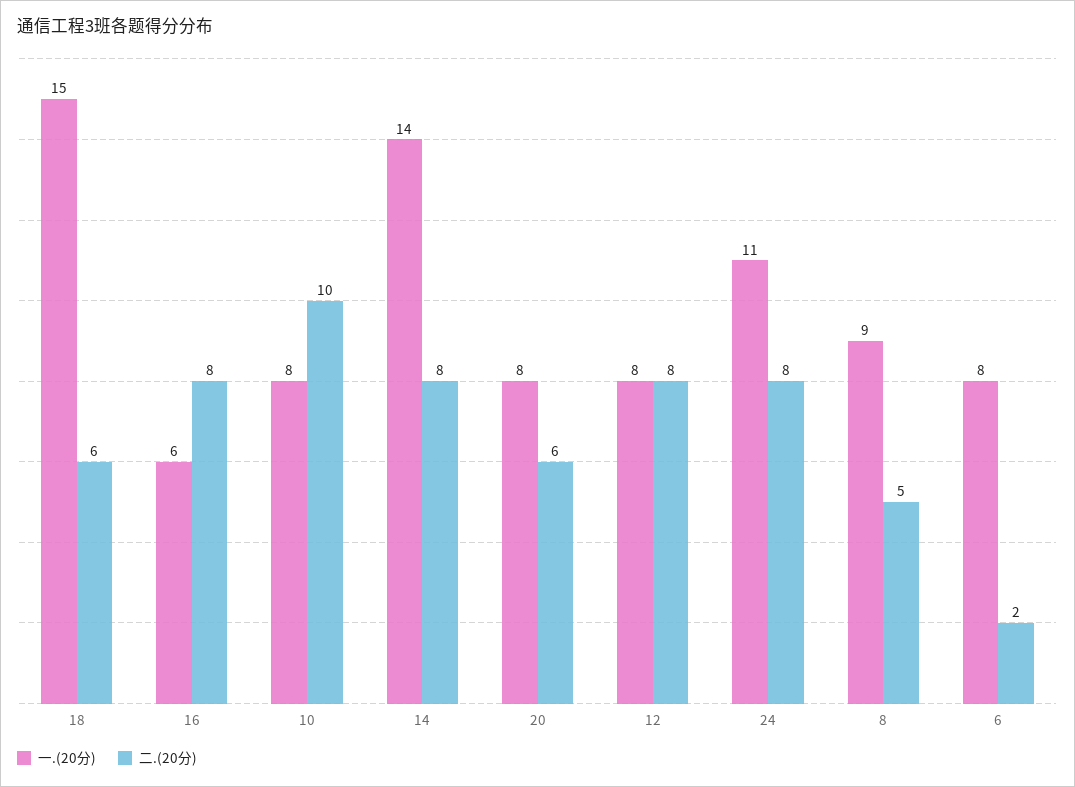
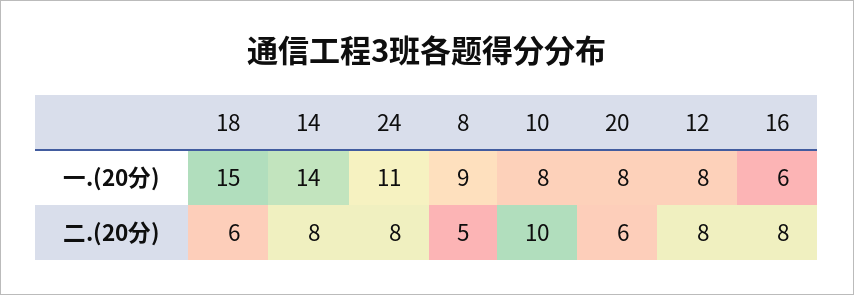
一.(20分), 6: 8 -> none
二.(20分), 6: 2 -> none

